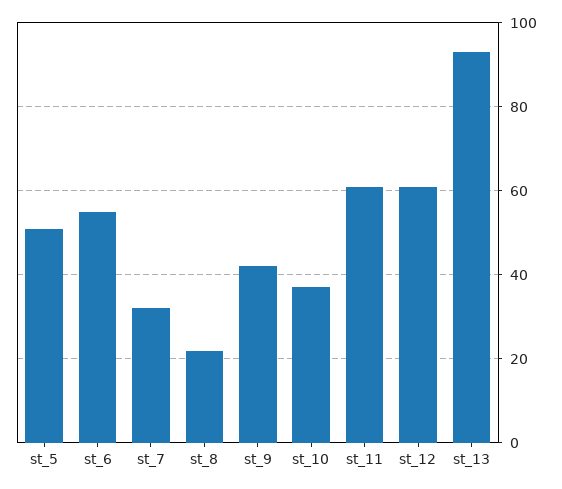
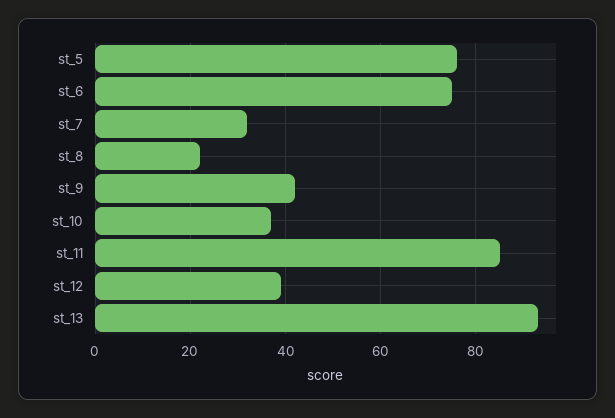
st_5: 50 -> 75
st_6: 55 -> 75
st_11: 60 -> 85
st_12: 60 -> 40

